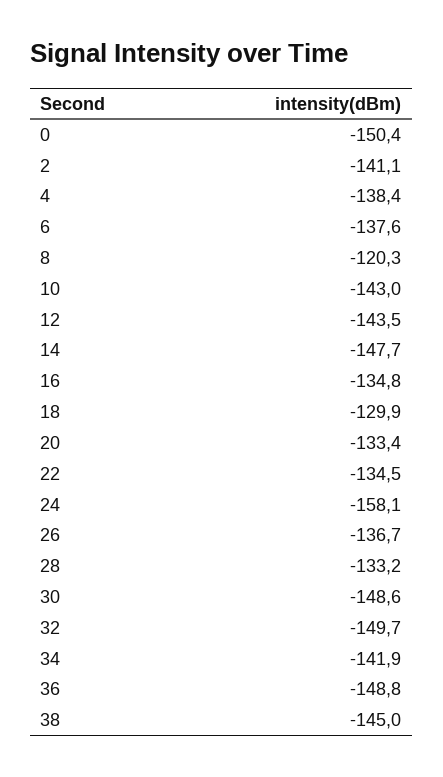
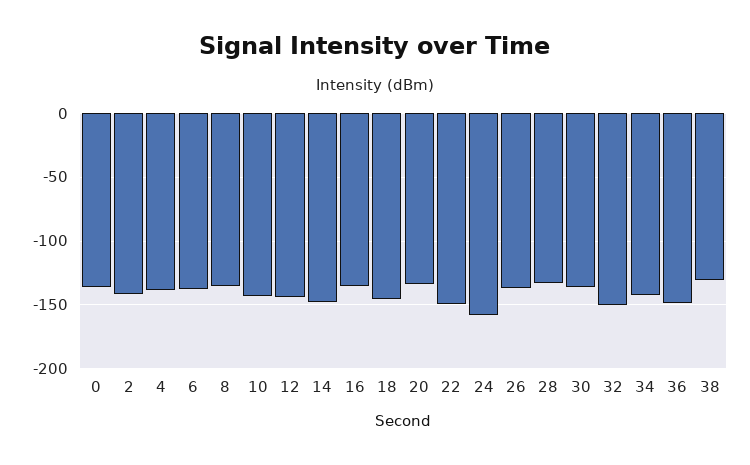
0: -150.4 -> -135
8: -120.3 -> -135
18: -129.9 -> -145
22: -134.5 -> -150
30: -148.6 -> -135
38: -145 -> -130

